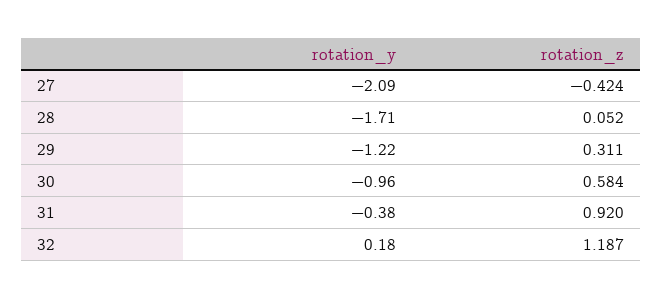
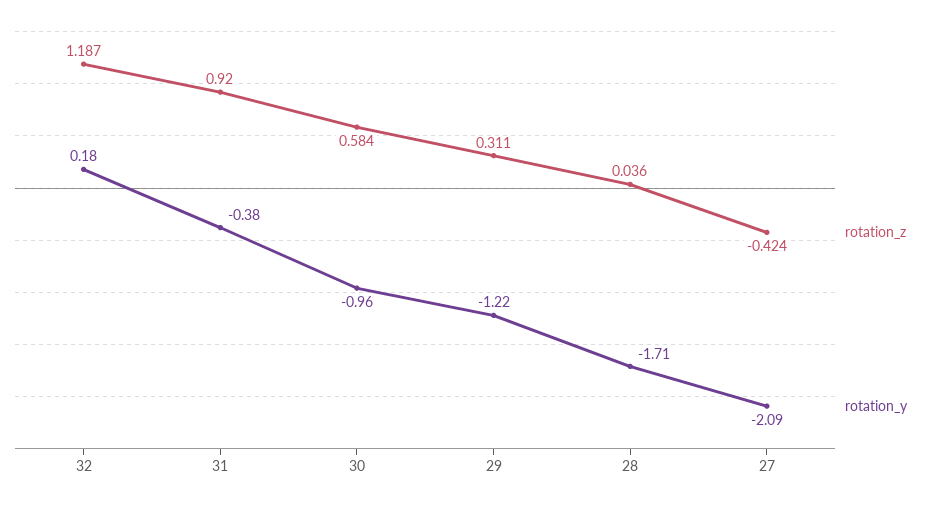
rotation_z, 28: 0.052 -> 0.036

